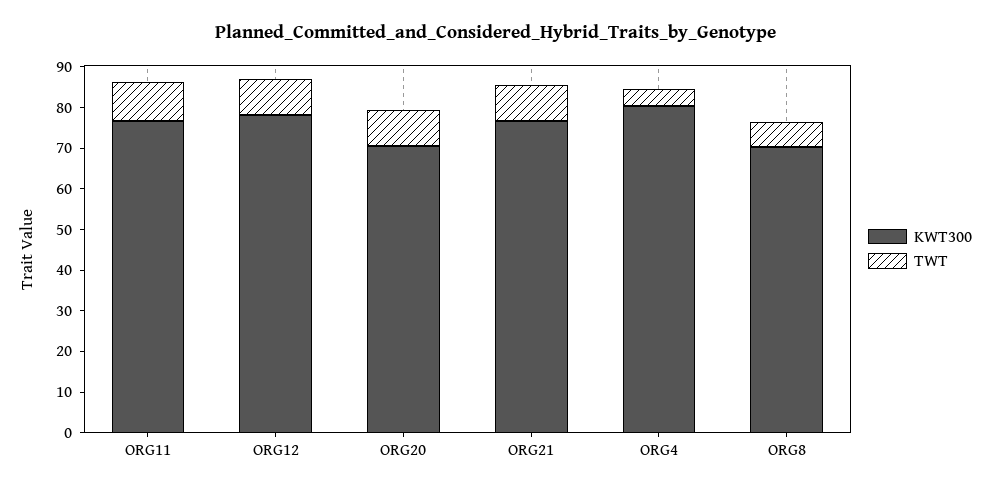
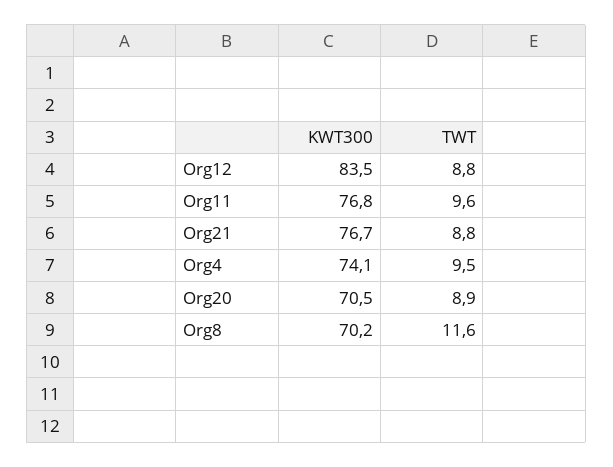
KWT300, ORG12: 78 -> 83.5
KWT300, ORG4: 80 -> 74.1
TWT, ORG4: 4 -> 9.5
TWT, ORG8: 6 -> 11.6

